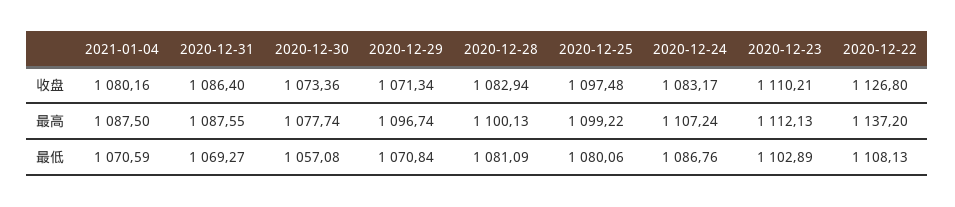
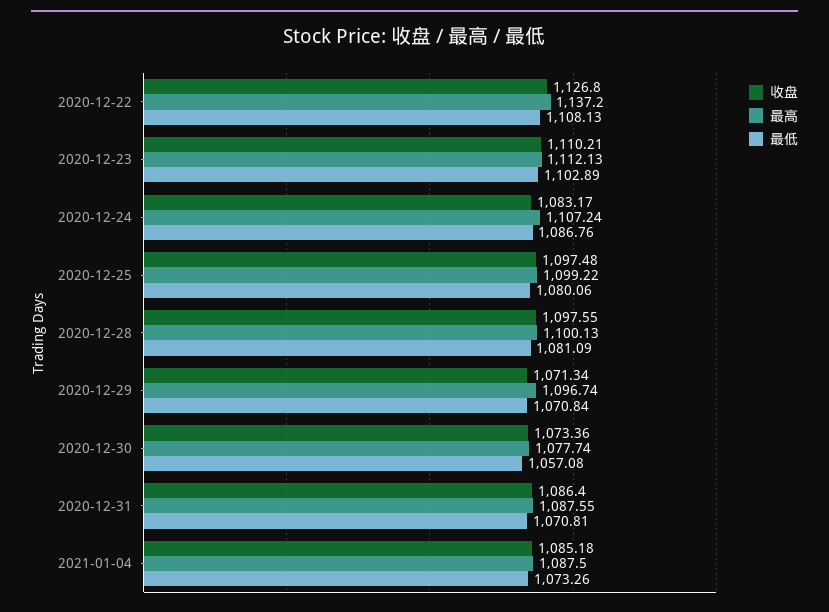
收盘, 2021-01-04: 1080.16 -> 1085.18
收盘, 2020-12-28: 1082.94 -> 1097.55
最低, 2021-01-04: 1070.59 -> 1073.26
最低, 2020-12-31: 1069.27 -> 1070.81

